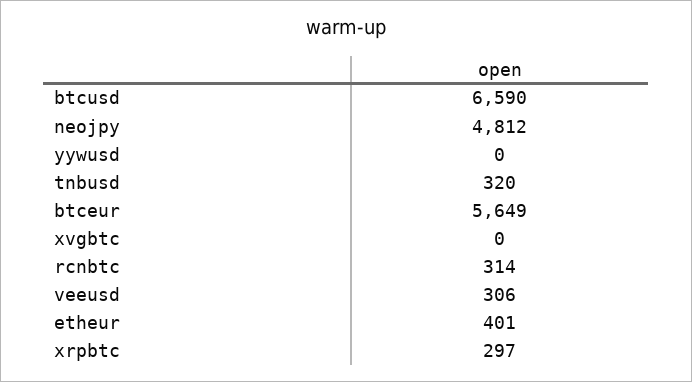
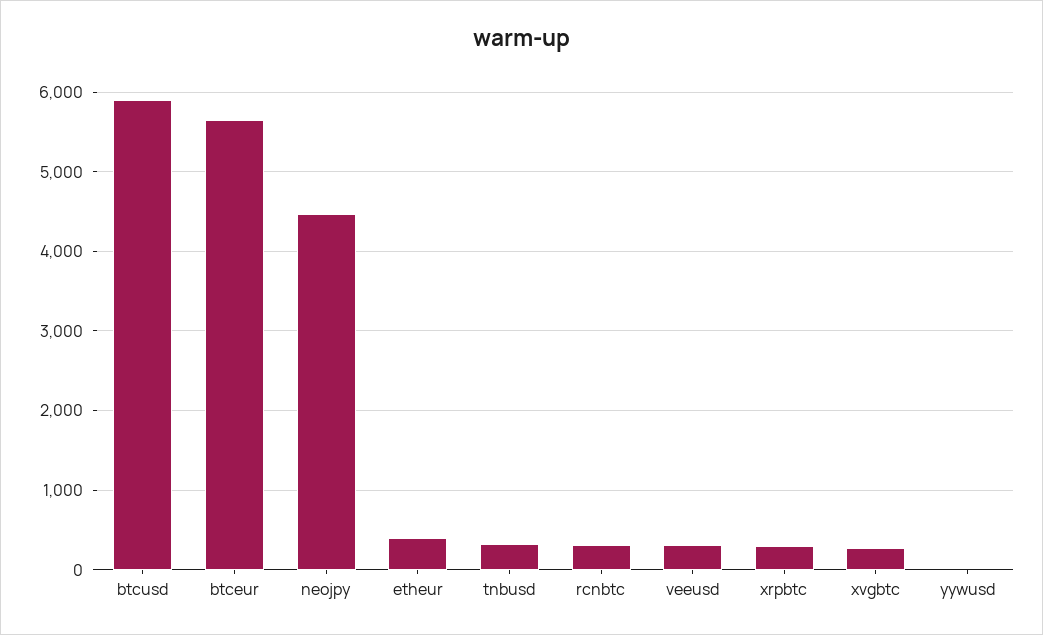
btcusd: 6590 -> 5900
neojpy: 4812 -> 4500
xvgbtc: 0 -> 300

